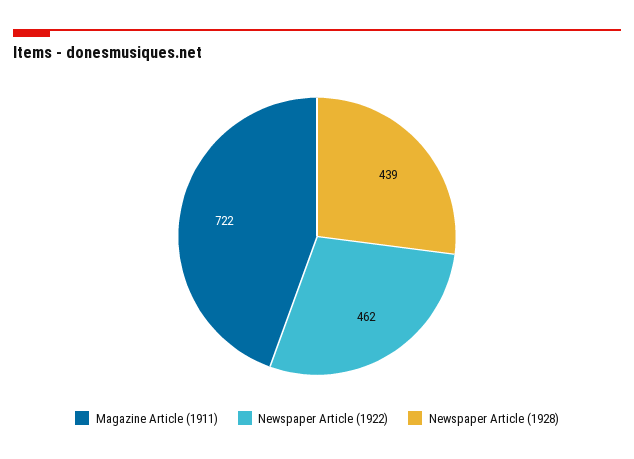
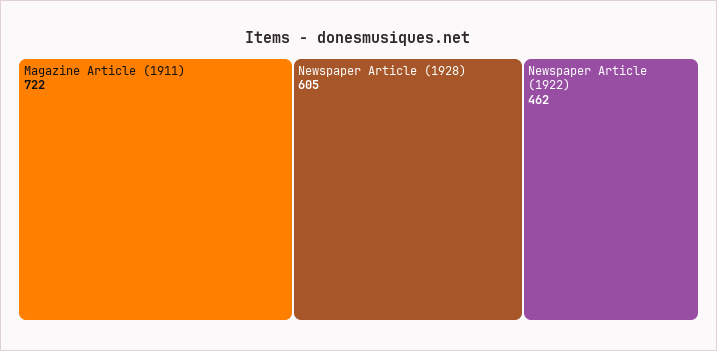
Newspaper Article (1928): 439 -> 605

